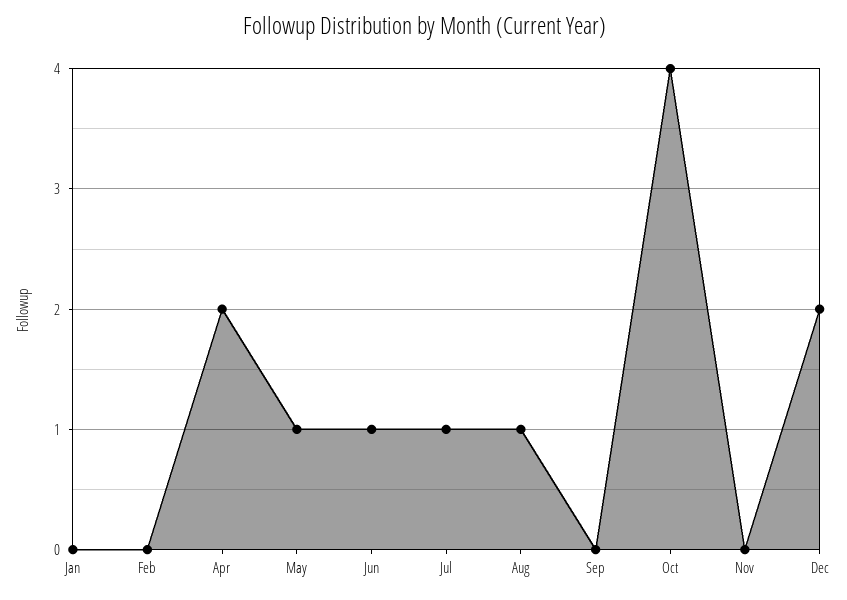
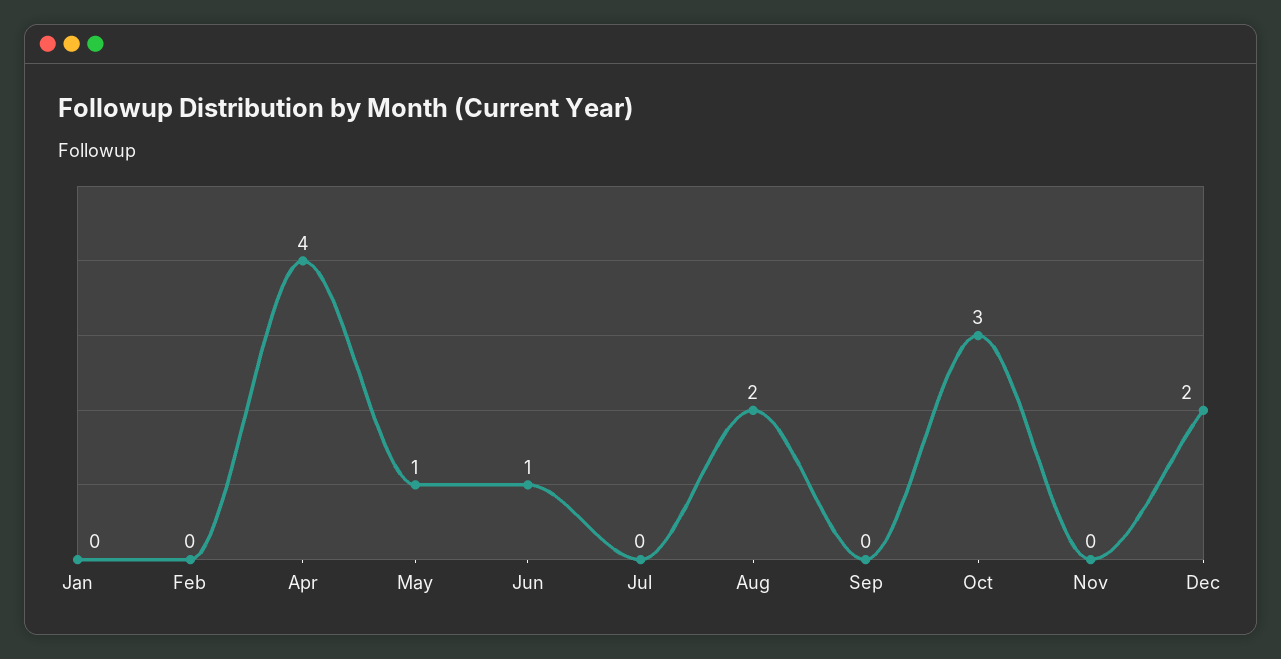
Apr: 2 -> 4
Jul: 1 -> 0
Aug: 1 -> 2
Oct: 4 -> 3

